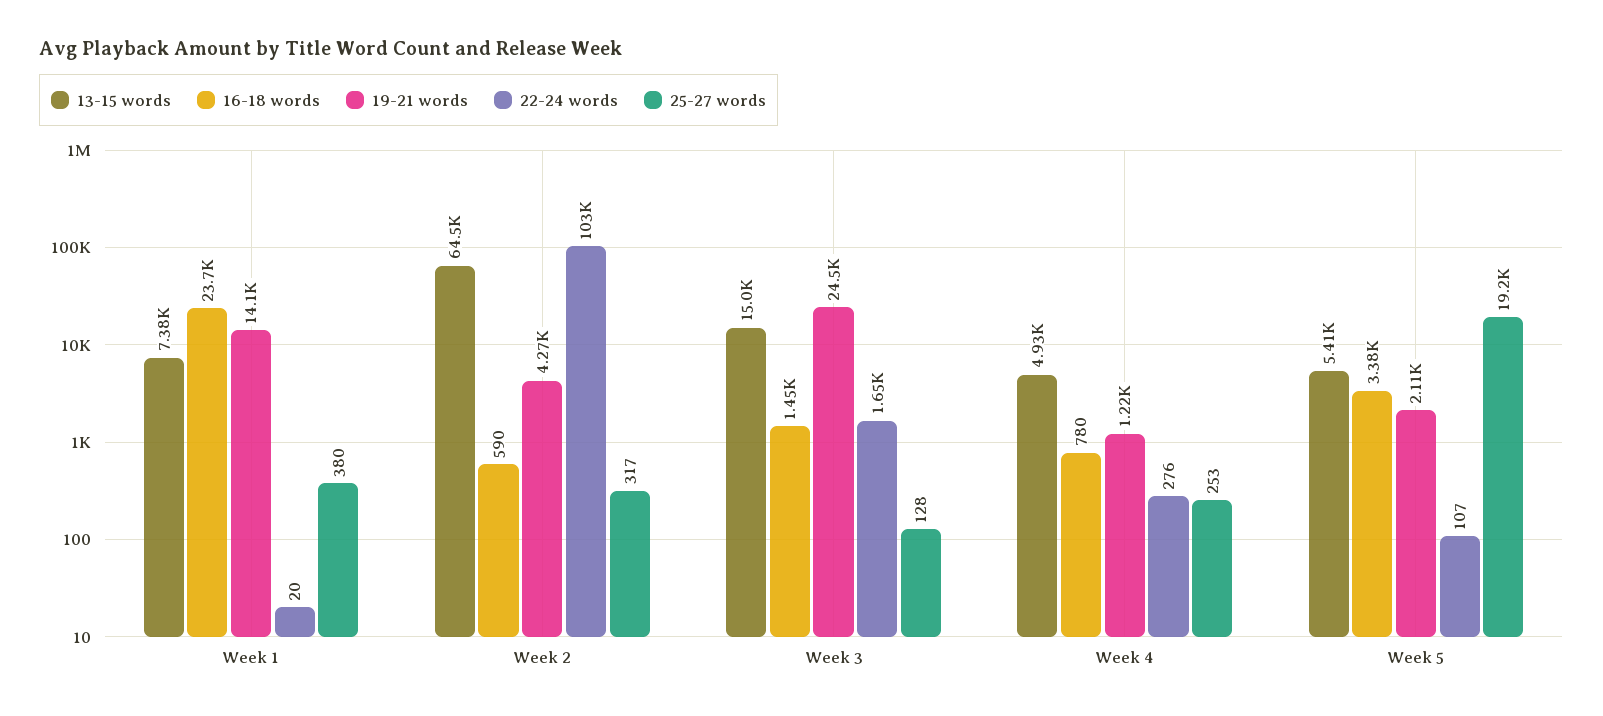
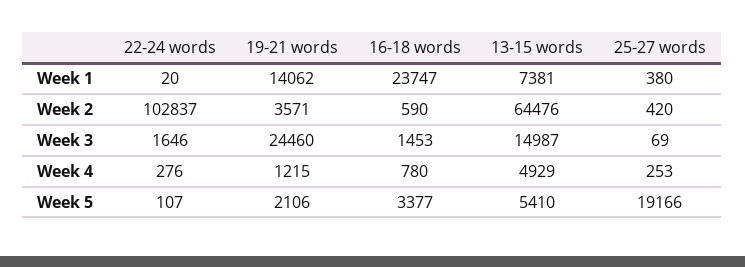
19-21 words, Week 2: 4270 -> 3571
25-27 words, Week 2: 317 -> 420
25-27 words, Week 3: 128 -> 69

